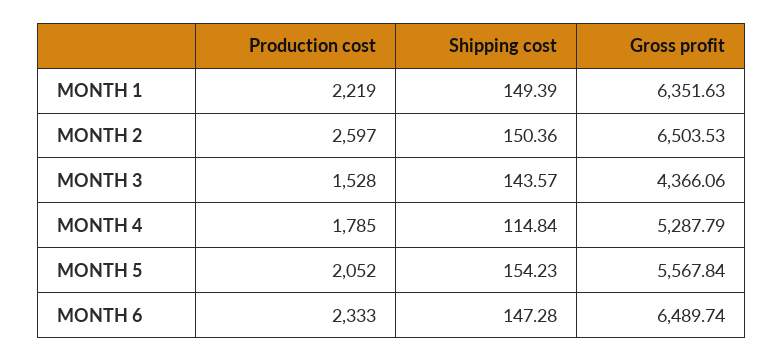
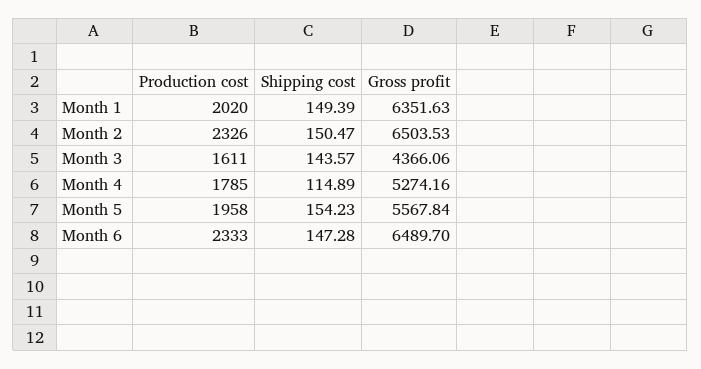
Production cost, MONTH 1: 2219 -> 2020
Production cost, MONTH 2: 2597 -> 2326
Shipping cost, MONTH 2: 150.36 -> 150.47
Production cost, MONTH 3: 1528 -> 1611
Shipping cost, MONTH 4: 114.84 -> 114.89
Gross profit, MONTH 4: 5287.79 -> 5274.16
Production cost, MONTH 5: 2052 -> 1958
Gross profit, MONTH 6: 6489.74 -> 6489.7

